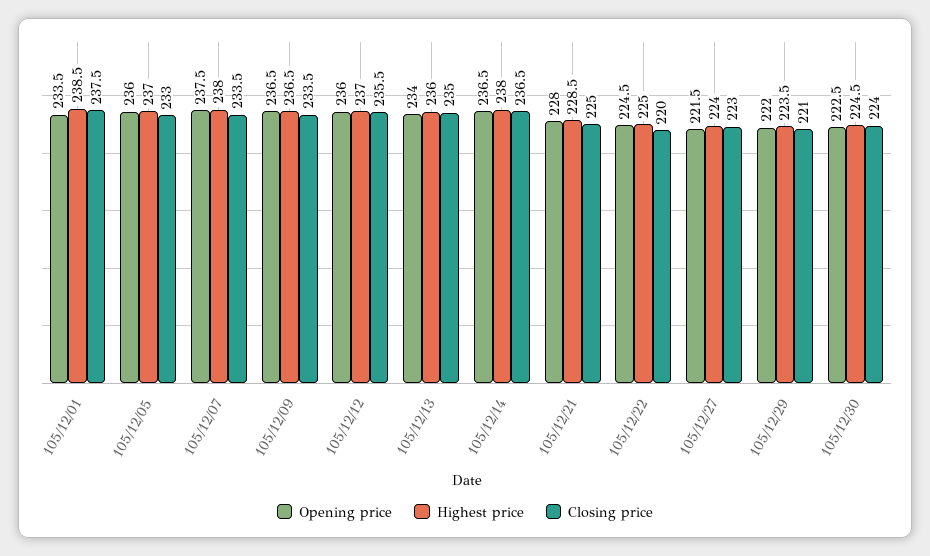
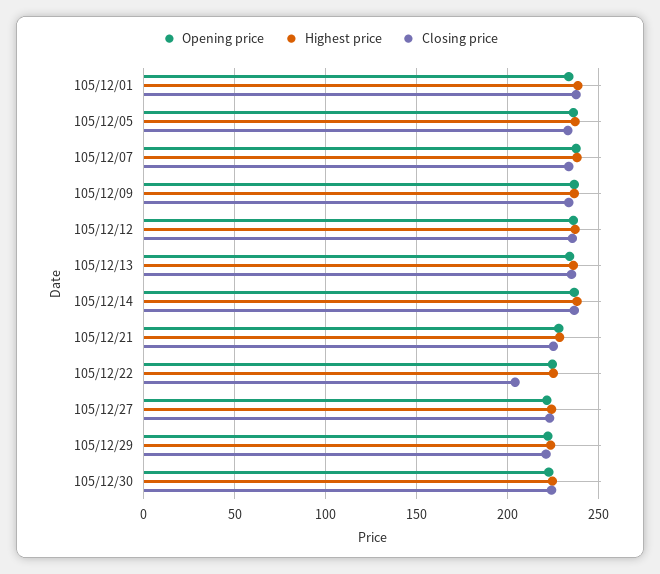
Closing price, 105/12/22: 220 -> 205

